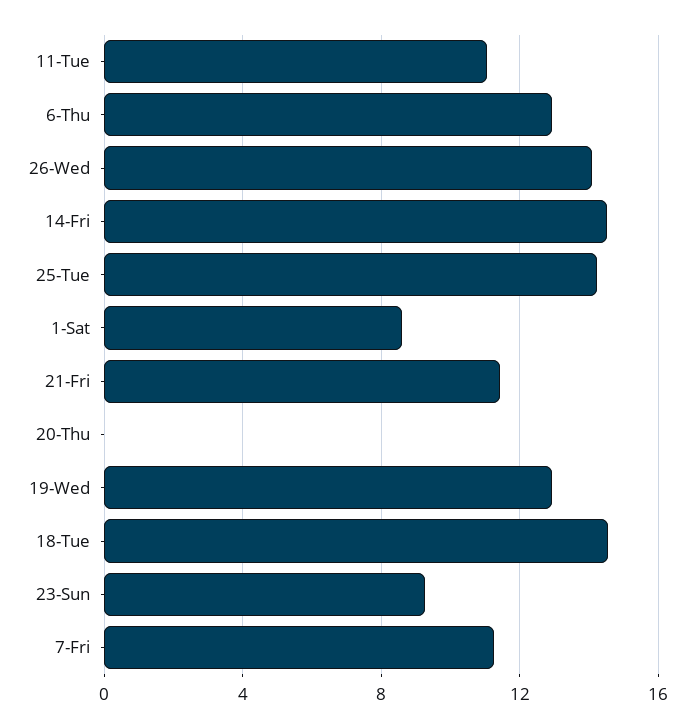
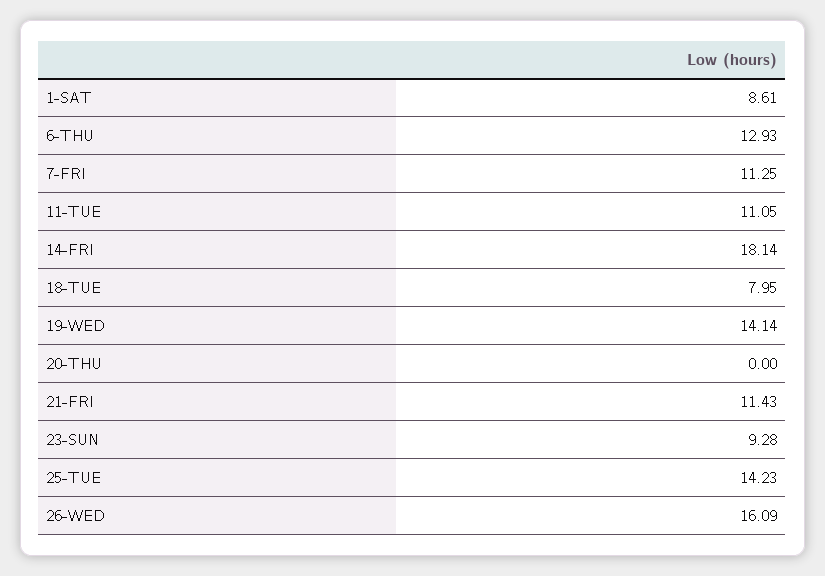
26-Wed: 14 -> 16.09
14-Fri: 14.5 -> 18.14
19-Wed: 13 -> 14.14
18-Tue: 14.5 -> 7.95

